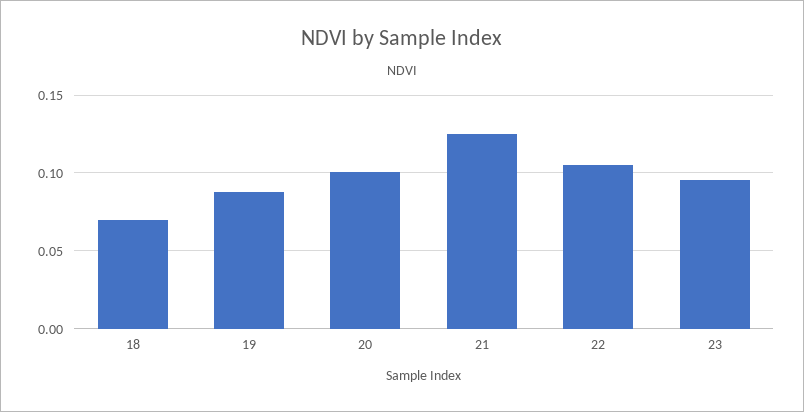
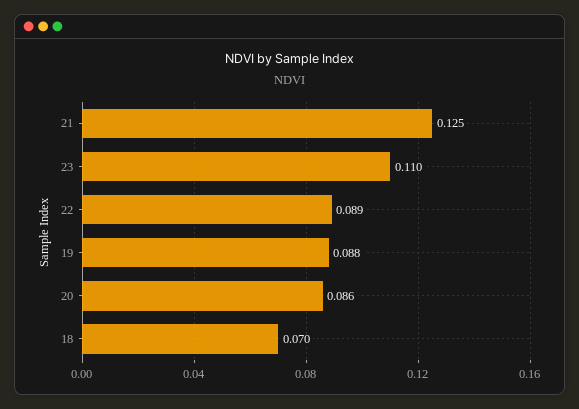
20: 0.1 -> 0.086
22: 0.105 -> 0.089
23: 0.095 -> 0.11

